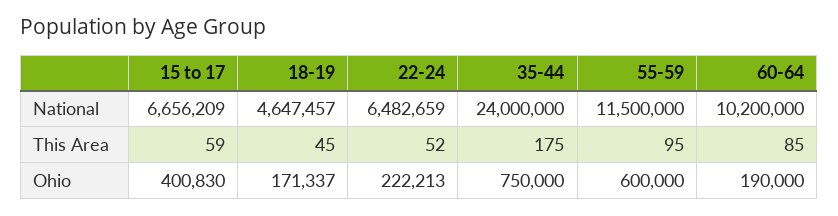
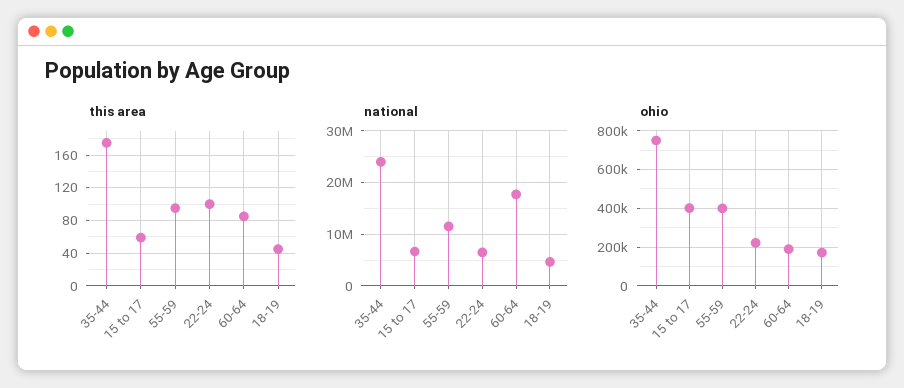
National, 60-64: 10200000 -> 18000000
This Area, 22-24: 52 -> 100
Ohio, 55-59: 600000 -> 400000

